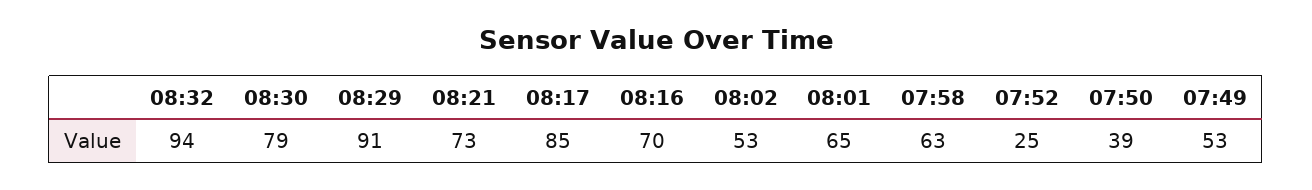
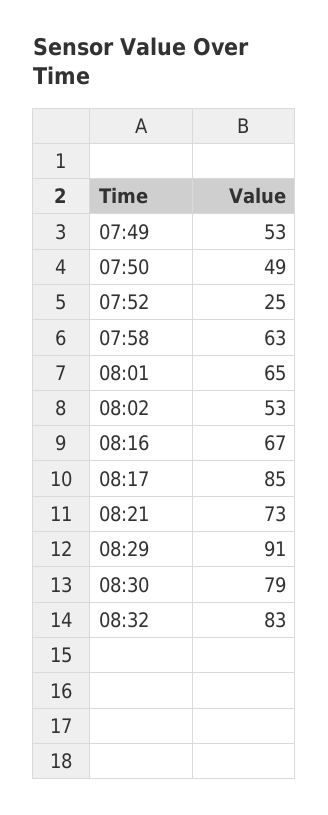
08:32: 94 -> 83
08:16: 70 -> 67
07:50: 39 -> 49

